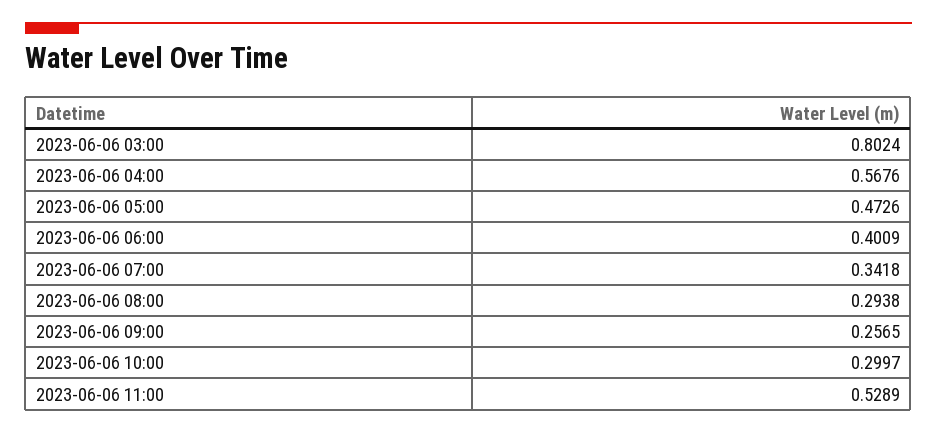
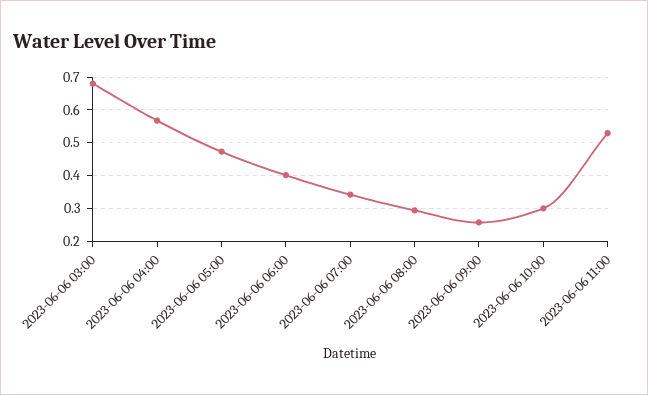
2023-06-06 03:00: 0.8024 -> 0.68

